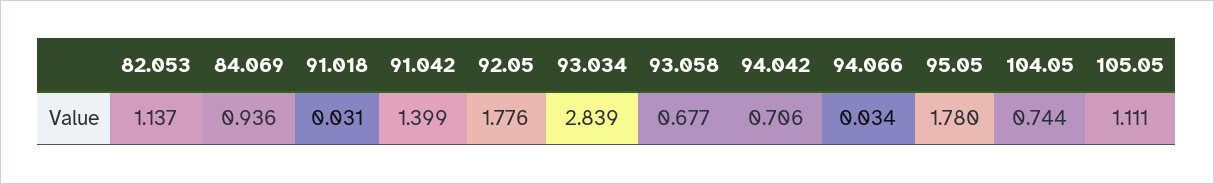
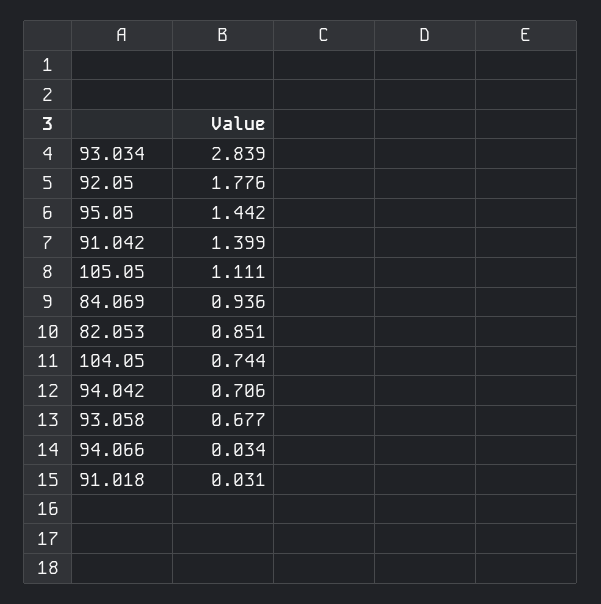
82.053: 1.137 -> 0.851
95.05: 1.78 -> 1.442

